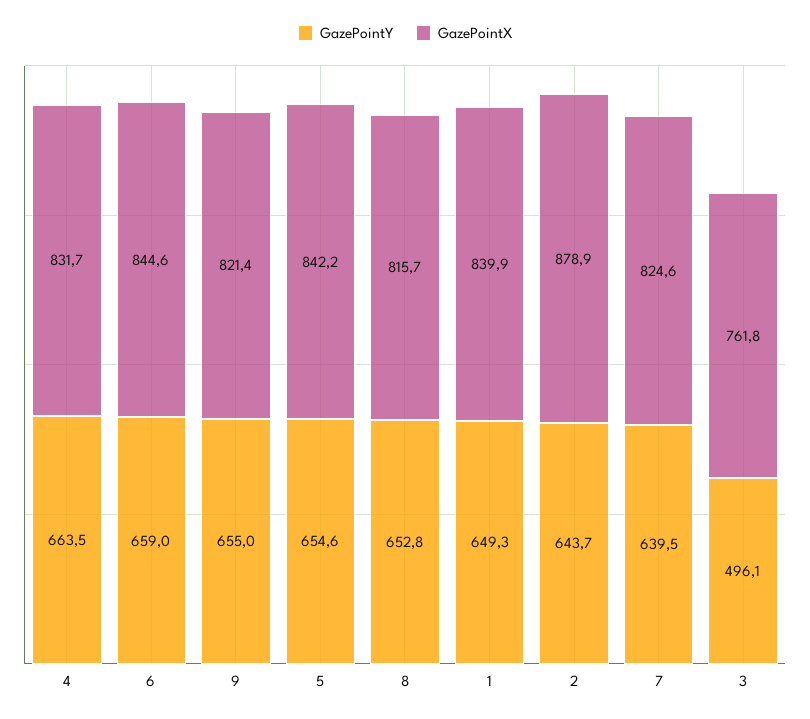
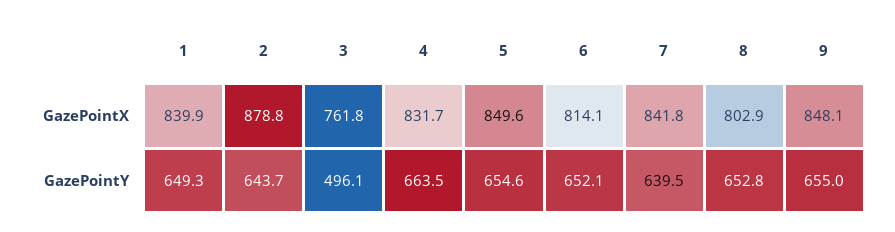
GazePointY, 6: 659 -> 652.1
GazePointX, 6: 844.6 -> 814.1
GazePointX, 9: 821.4 -> 848.1
GazePointX, 5: 842.2 -> 849.6
GazePointX, 8: 815.7 -> 802.9
GazePointX, 2: 878.9 -> 878.8
GazePointX, 7: 824.6 -> 841.8

